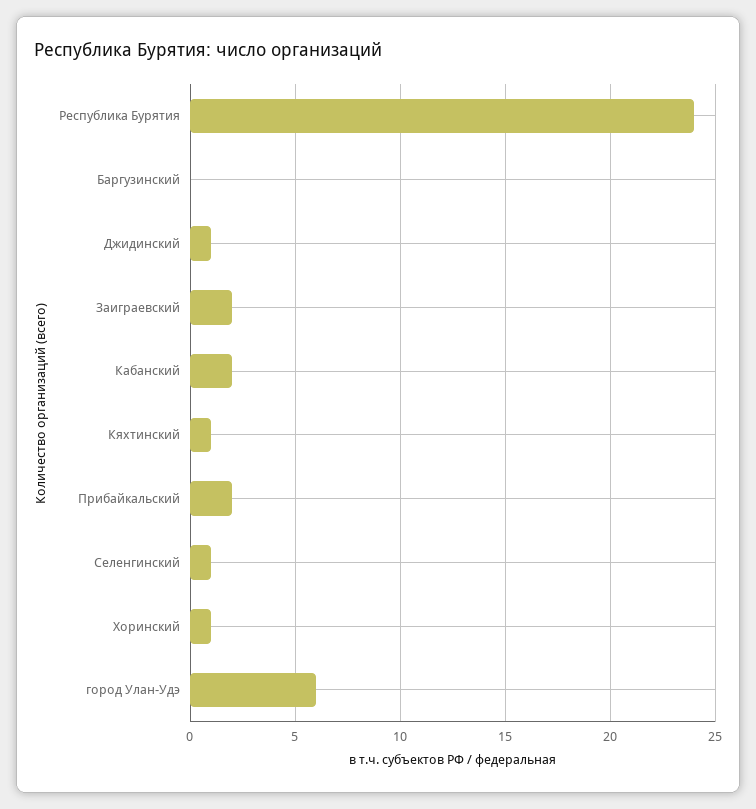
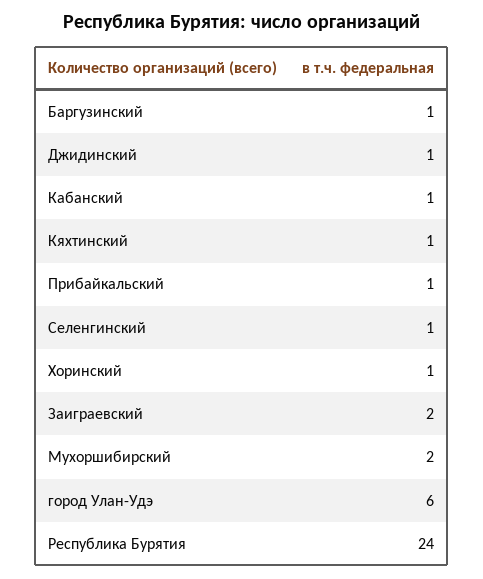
Баргузинский: 0 -> 1
Кабанский: 2 -> 1
Прибайкальский: 2 -> 1
Мухоршибирский: none -> 2

